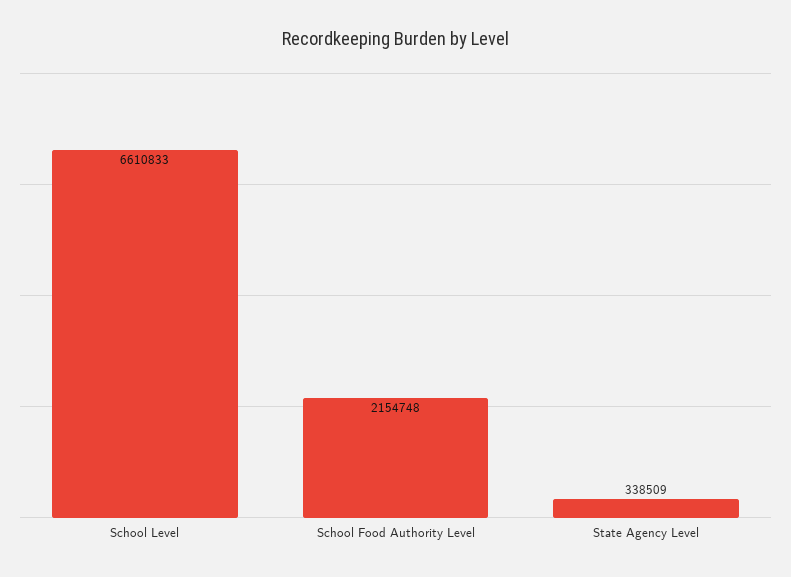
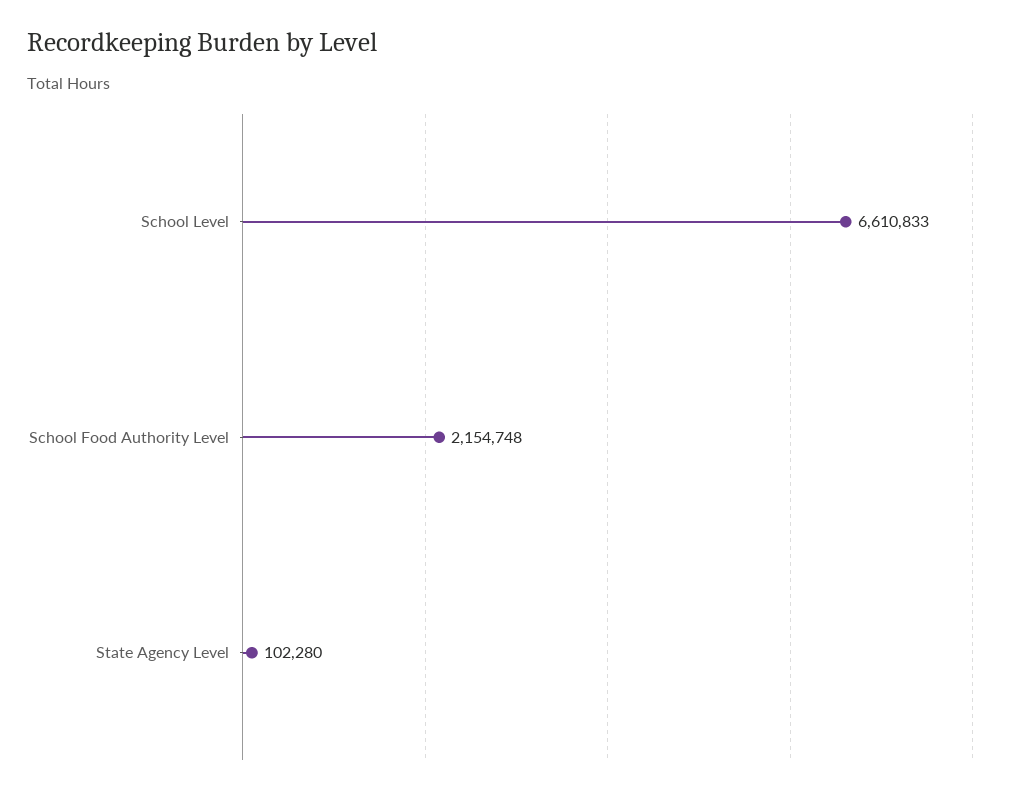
State Agency Level: 338509 -> 102280

